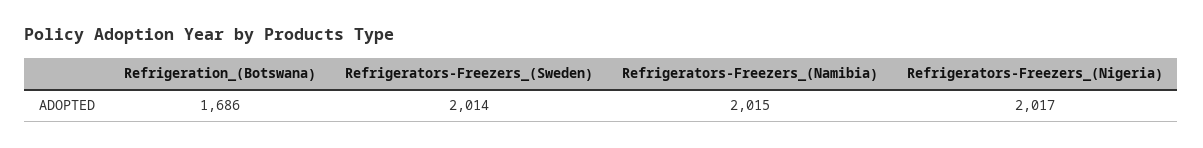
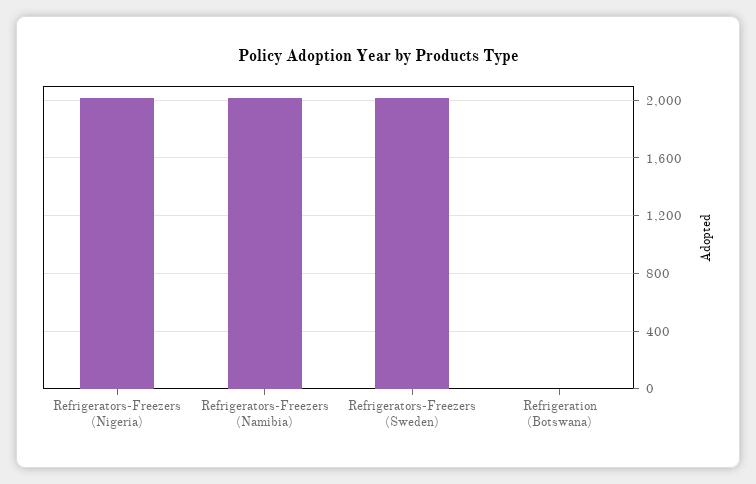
Refrigeration_(Botswana): 1686 -> 0

